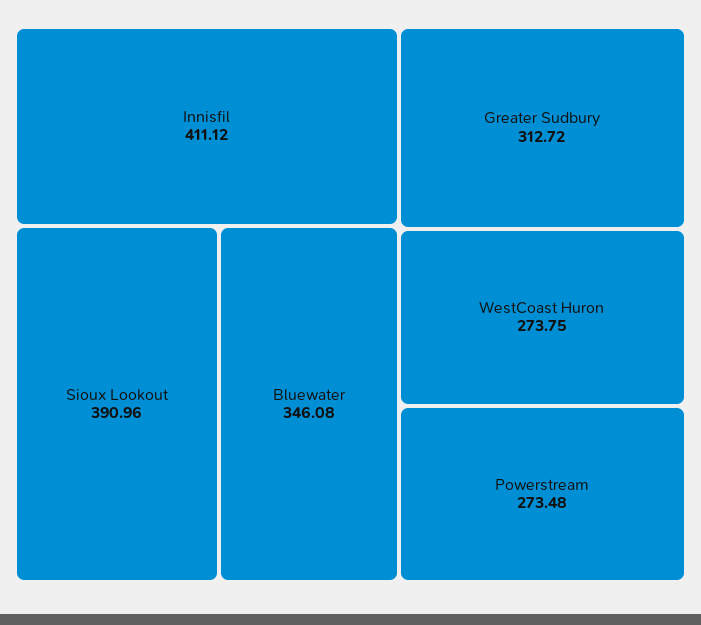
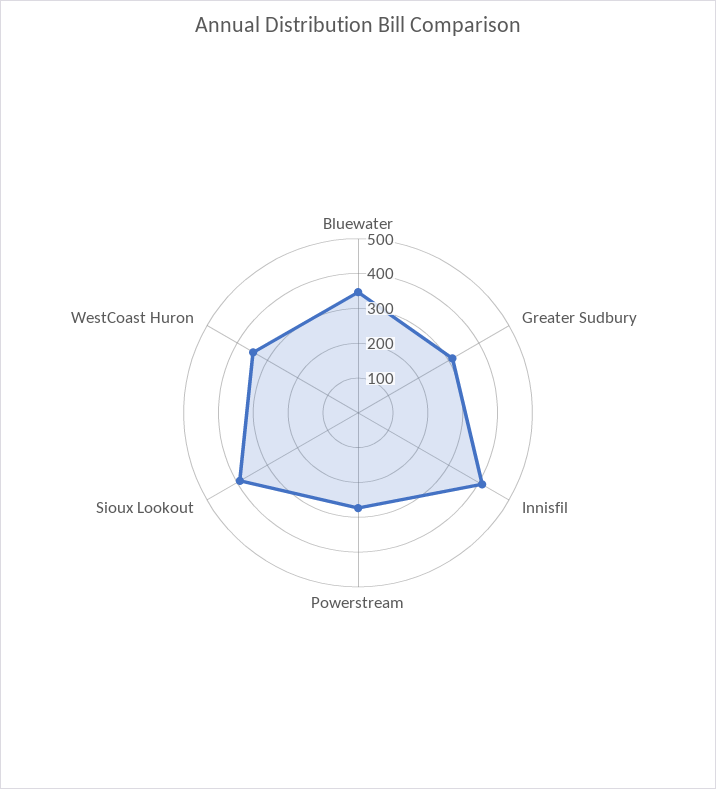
WestCoast Huron: 273.75 -> 350

